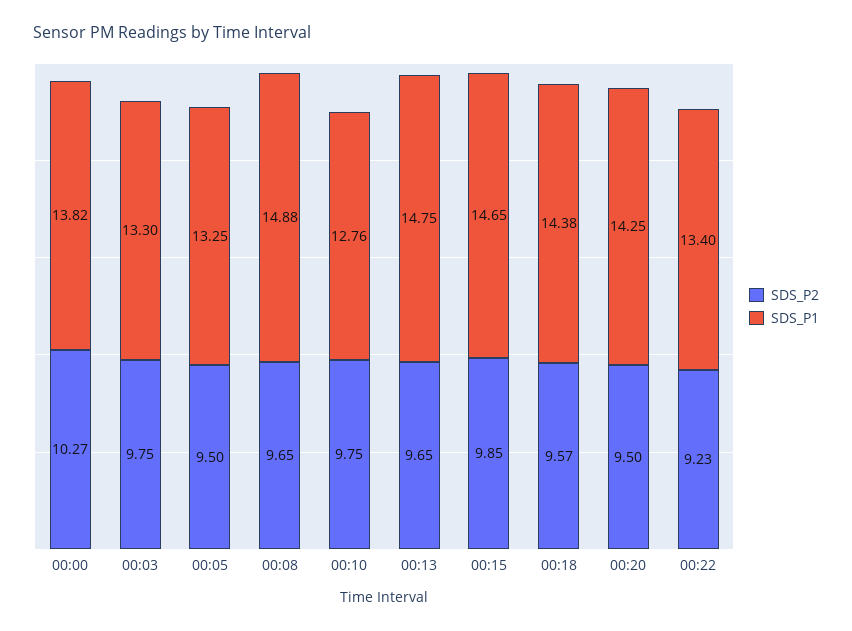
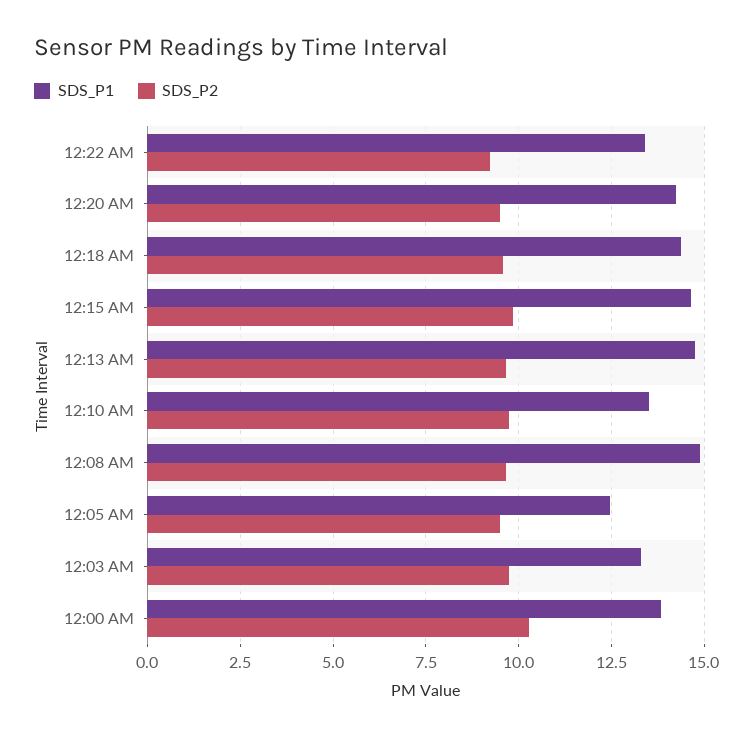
SDS_P1, 00:05: 13.25 -> 12.5
SDS_P1, 00:10: 12.76 -> 13.5

